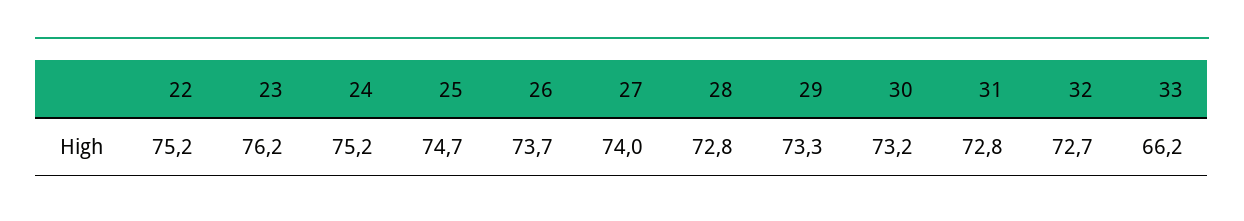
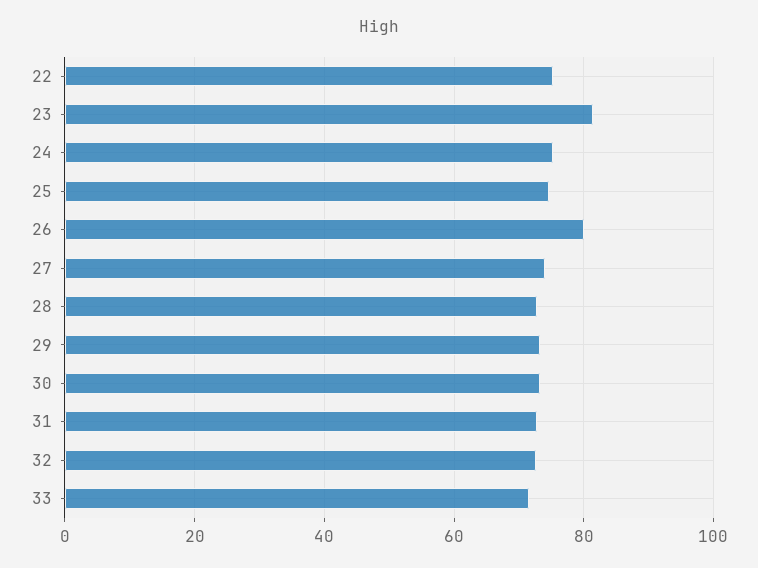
23: 76.2 -> 82
26: 73.7 -> 80
33: 66.2 -> 72

